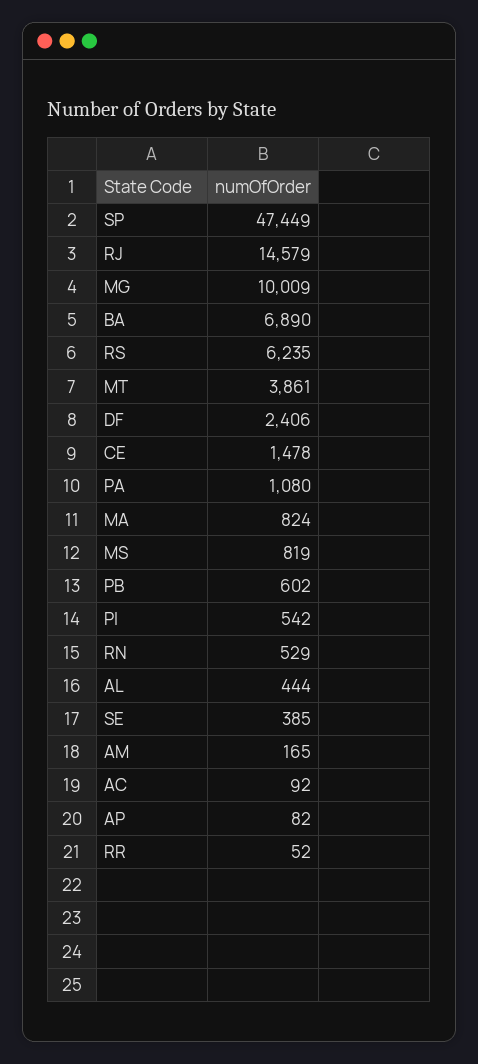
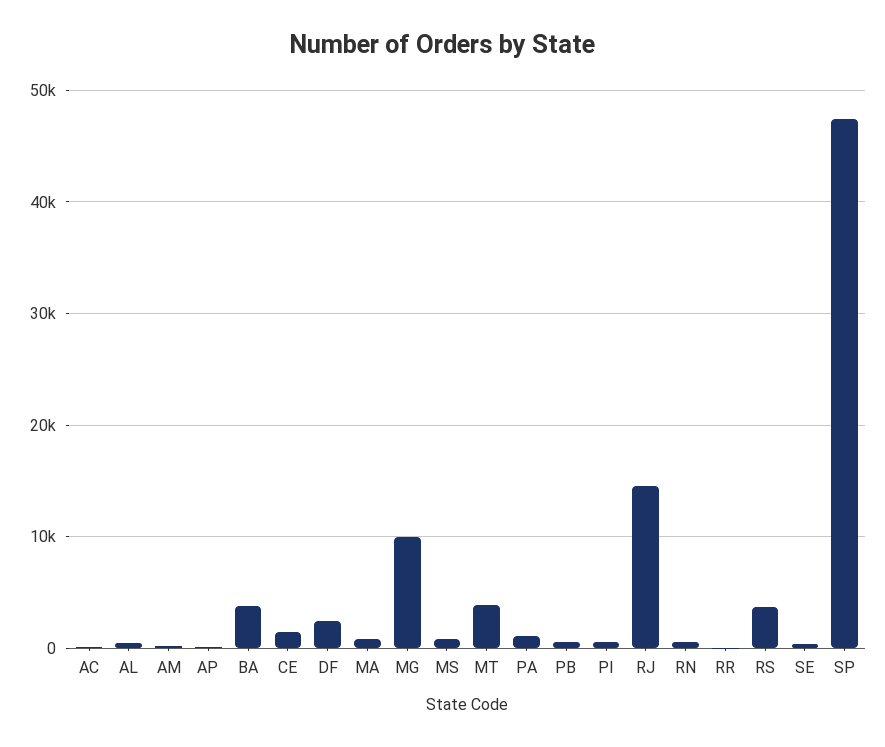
BA: 6890 -> 4000
RS: 6235 -> 4000

